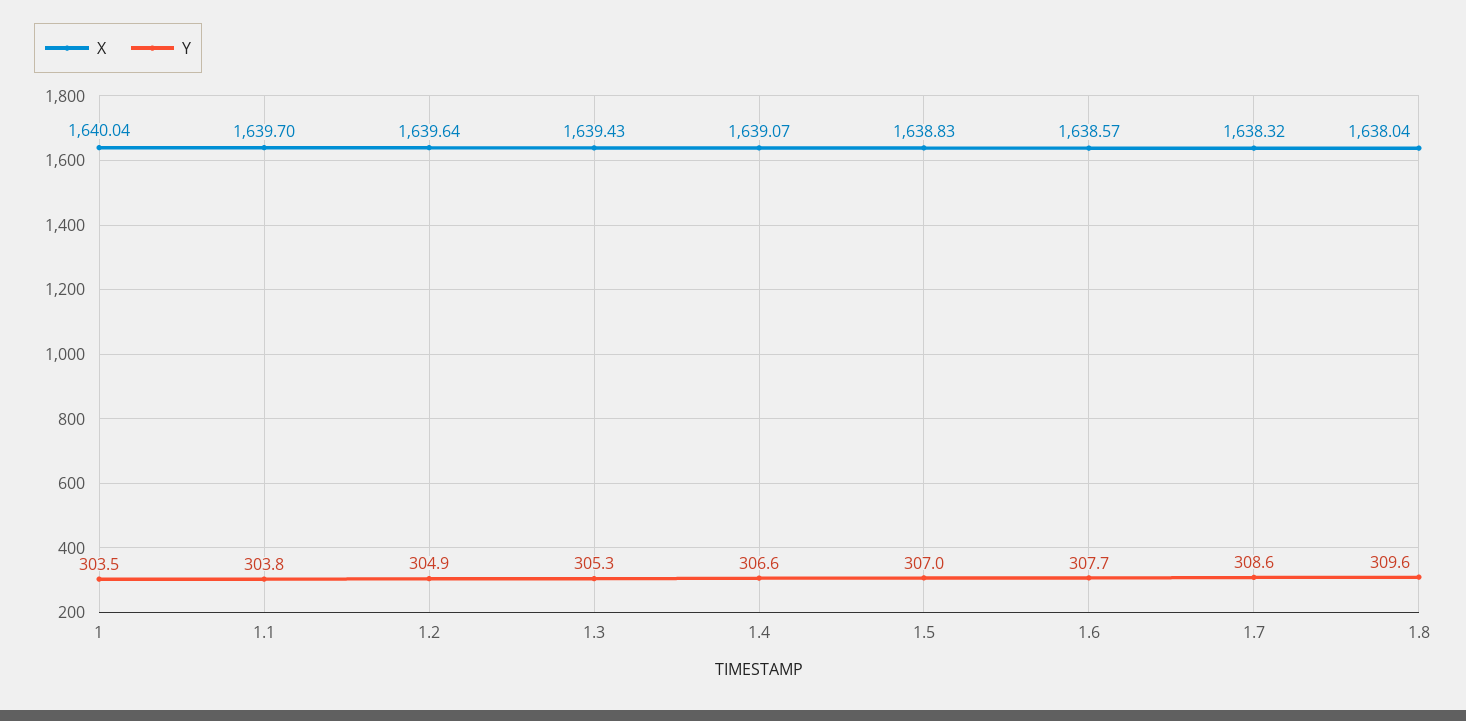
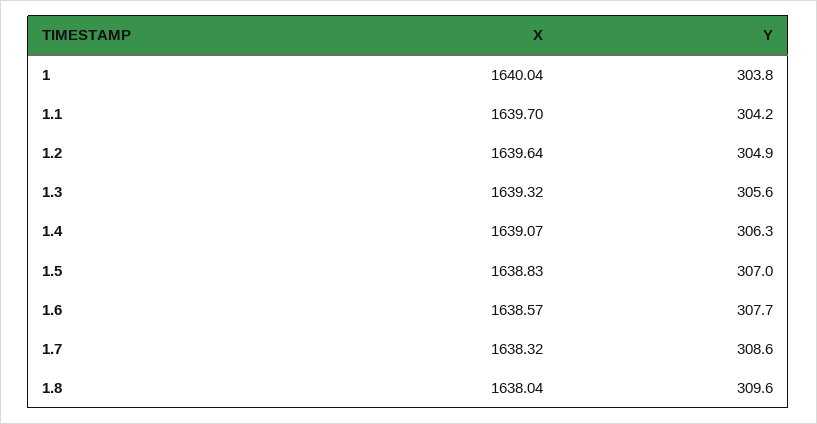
Y, 1: 303.5 -> 303.8
Y, 1.1: 303.8 -> 304.2
X, 1.3: 1639.43 -> 1639.32
Y, 1.3: 305.3 -> 305.6
Y, 1.4: 306.6 -> 306.3

